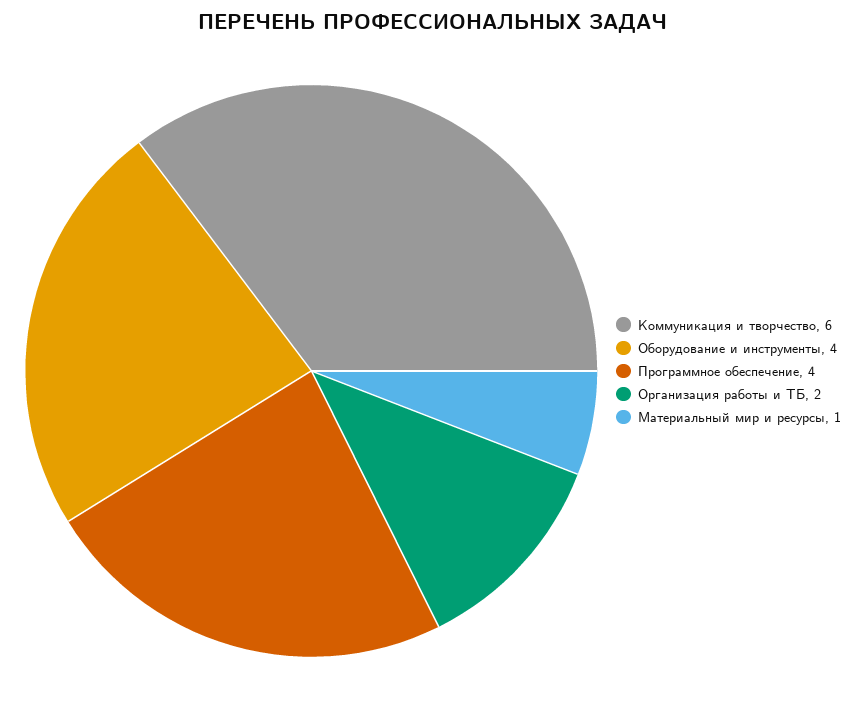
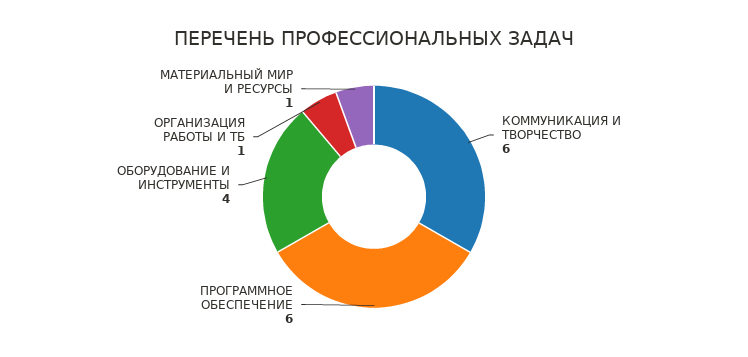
Программное обеспечение: 4 -> 6
Организация работы и ТБ: 2 -> 1

